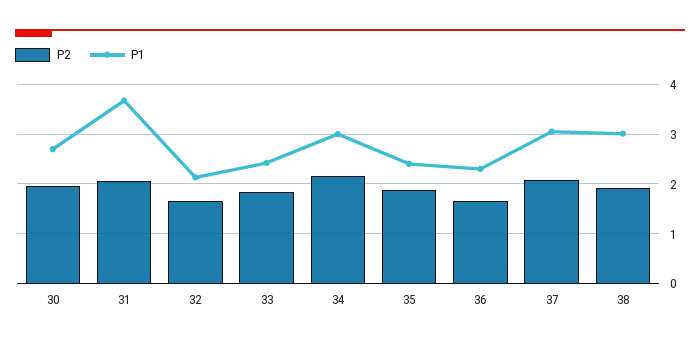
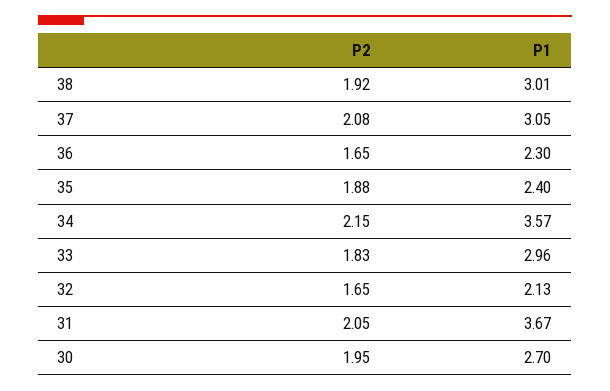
P1, 33: 2.4 -> 2.96
P1, 34: 3 -> 3.57

